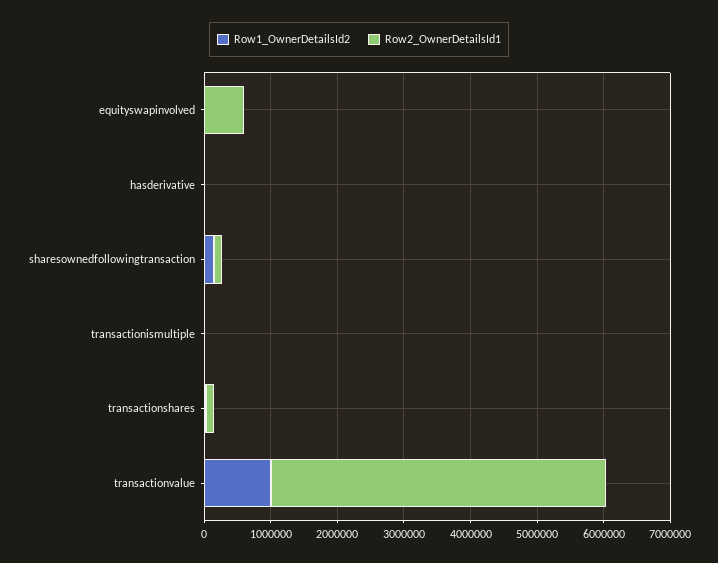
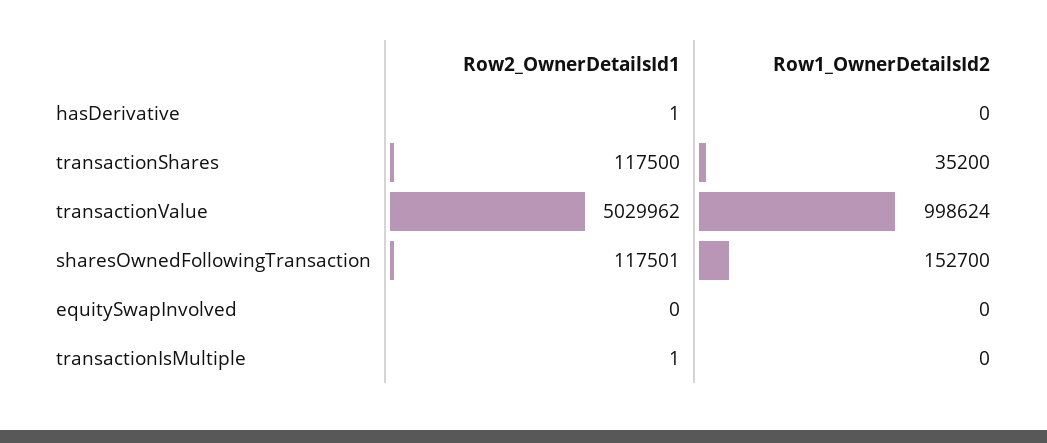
Row2_OwnerDetailsId1, equityswapinvolved: 600000 -> 0

